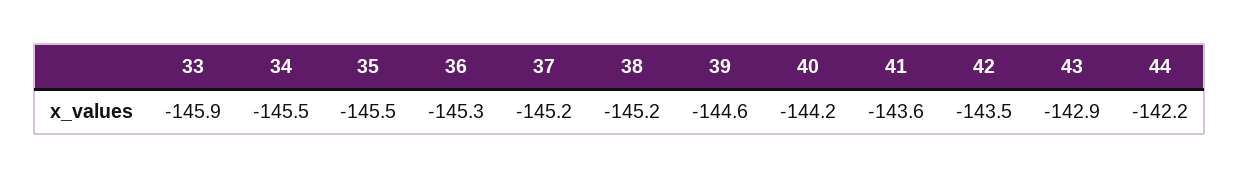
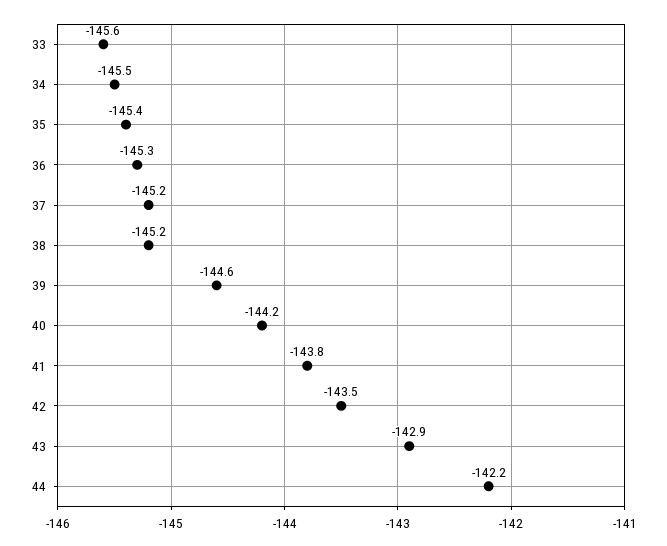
33: -145.9 -> -145.6
35: -145.5 -> -145.4
41: -143.6 -> -143.8

